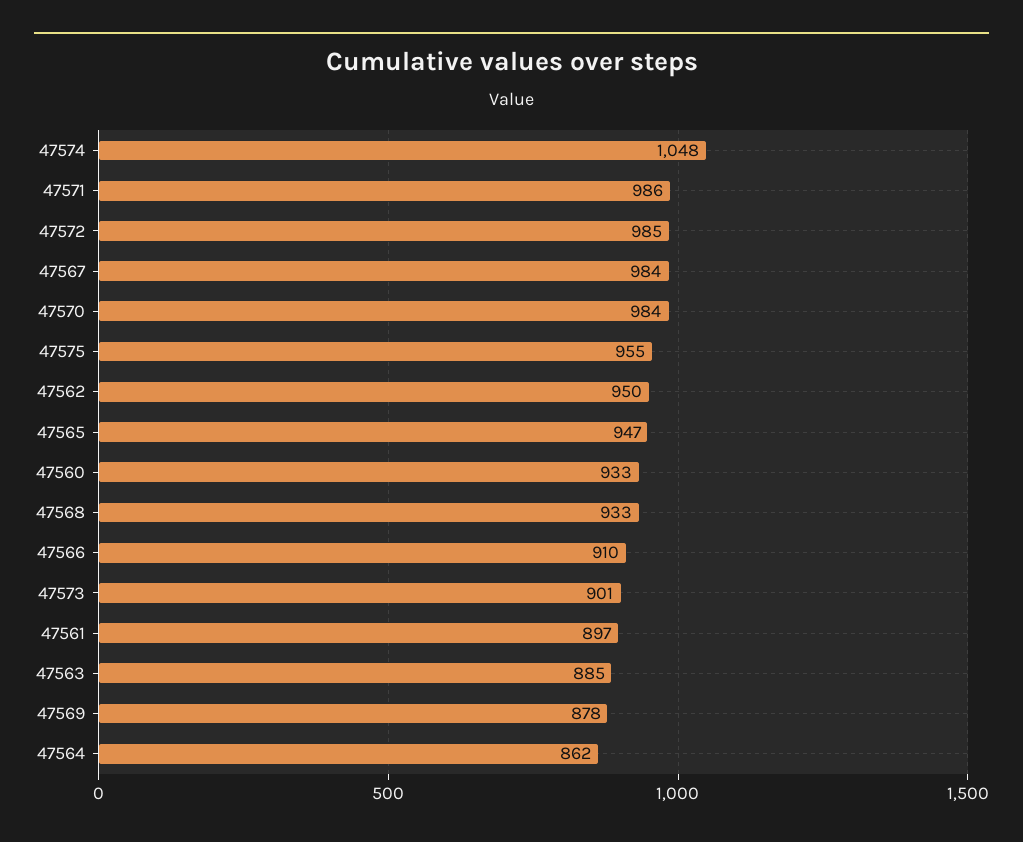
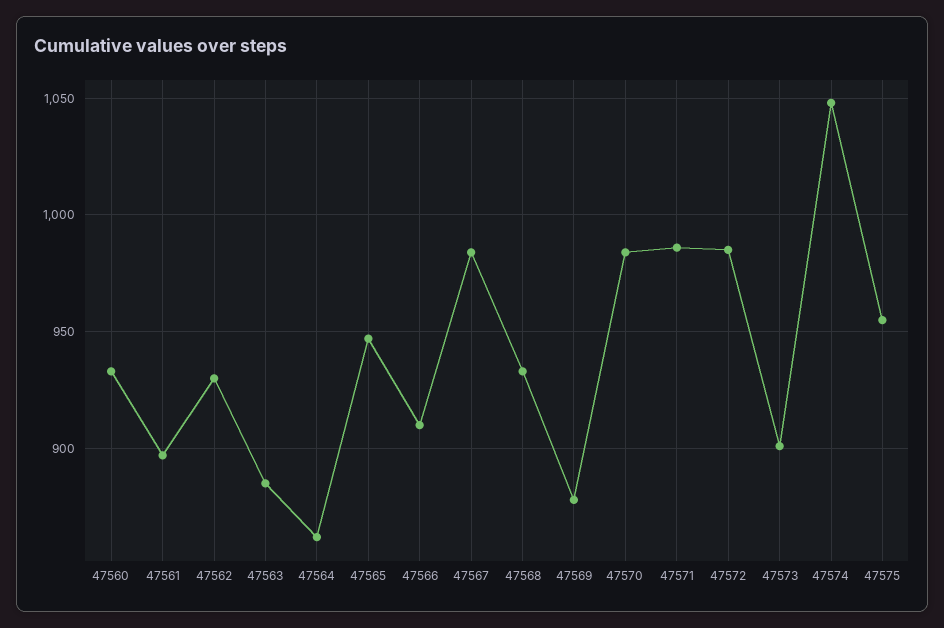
47562: 950 -> 930

